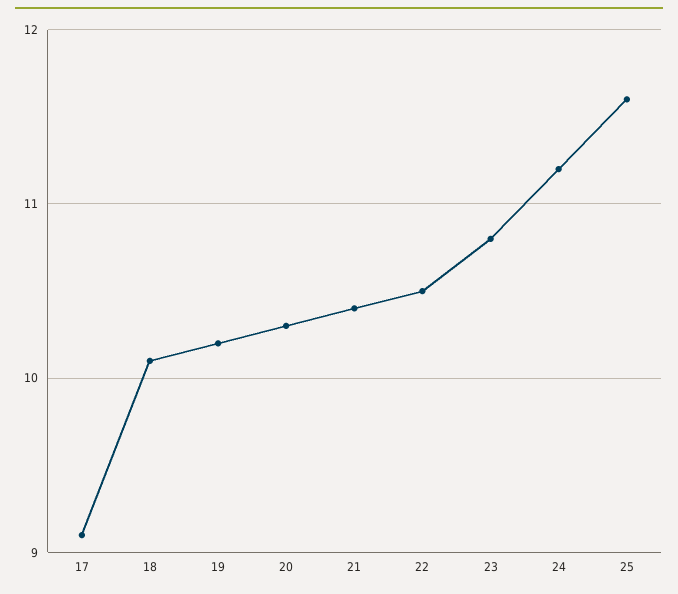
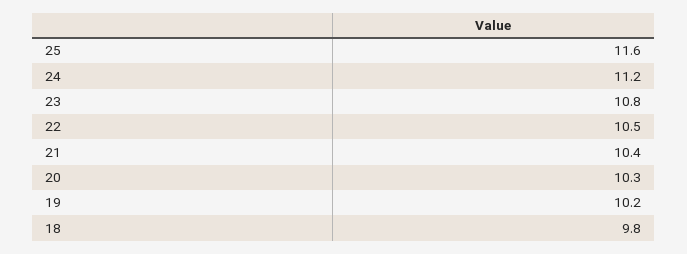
17: 9.1 -> none
18: 10.1 -> 9.8

